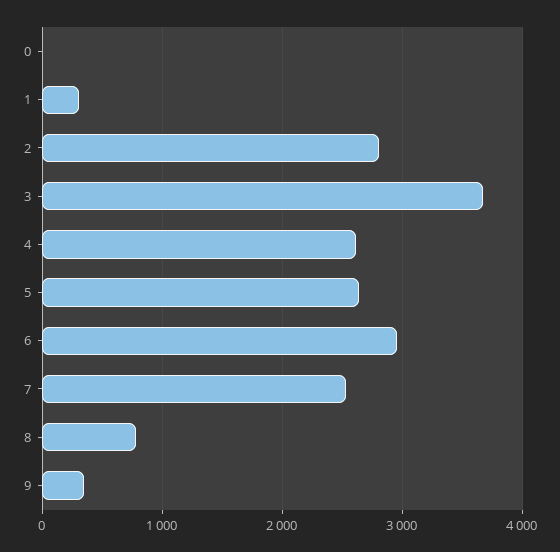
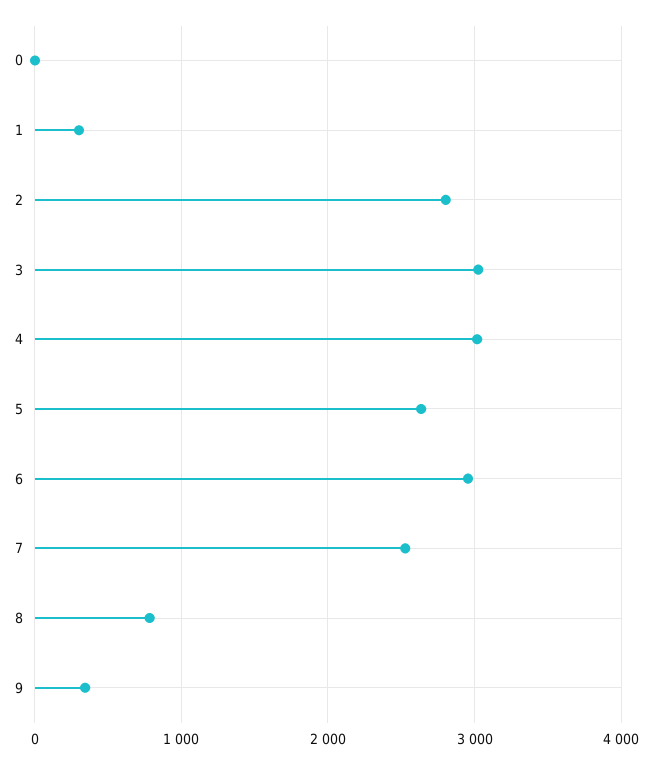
3: 3700 -> 3000
4: 2600 -> 3000

